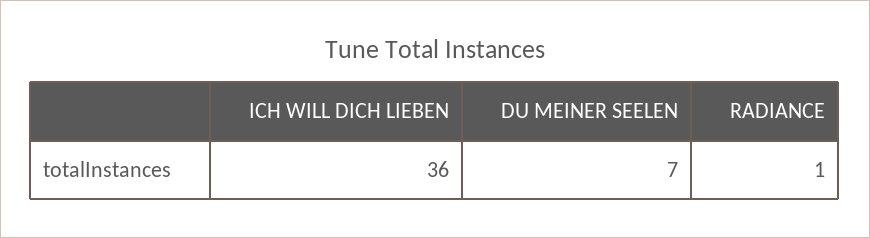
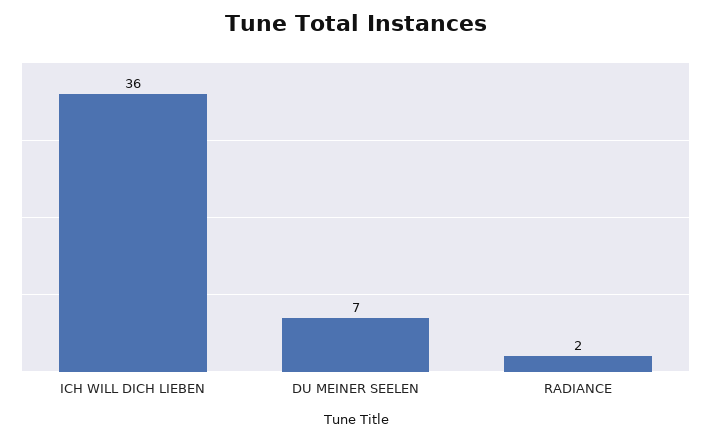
RADIANCE: 1 -> 2

